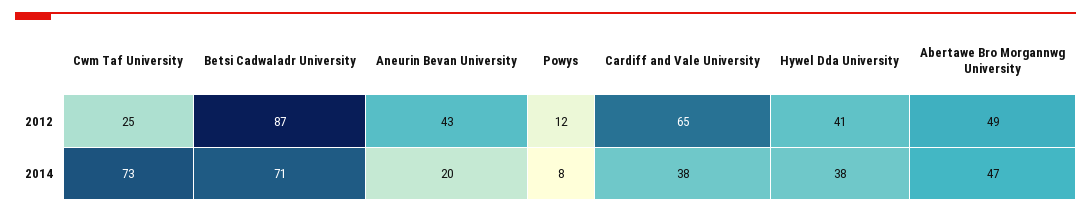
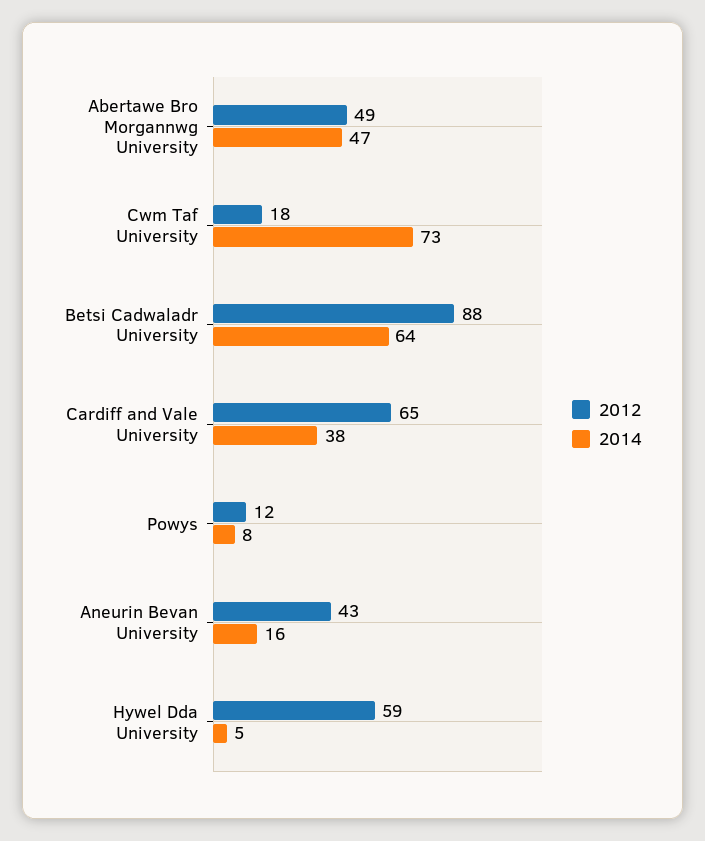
2012, Cwm Taf University: 25 -> 18
2012, Betsi Cadwaladr University: 87 -> 88
2012, Hywel Dda University: 41 -> 59
2014, Betsi Cadwaladr University: 71 -> 64
2014, Aneurin Bevan University: 20 -> 16
2014, Hywel Dda University: 38 -> 5

